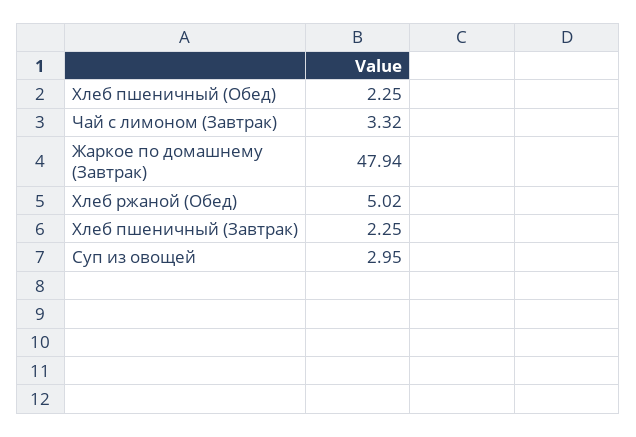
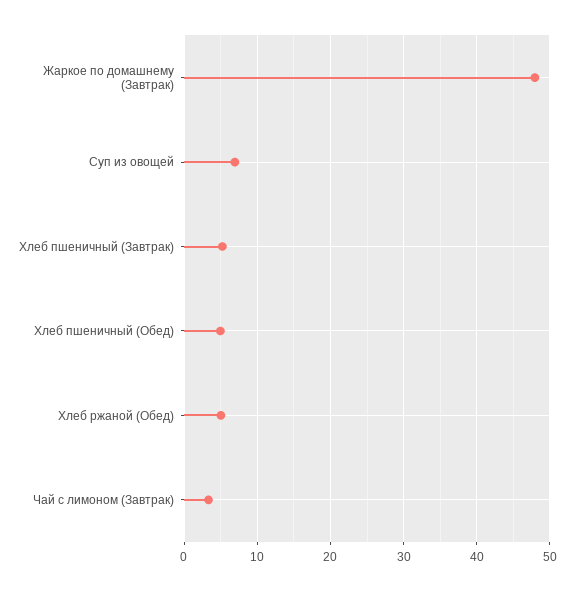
Хлеб пшеничный (Обед): 2.25 -> 5
Хлеб пшеничный (Завтрак): 2.25 -> 5
Суп из овощей: 2.95 -> 7

